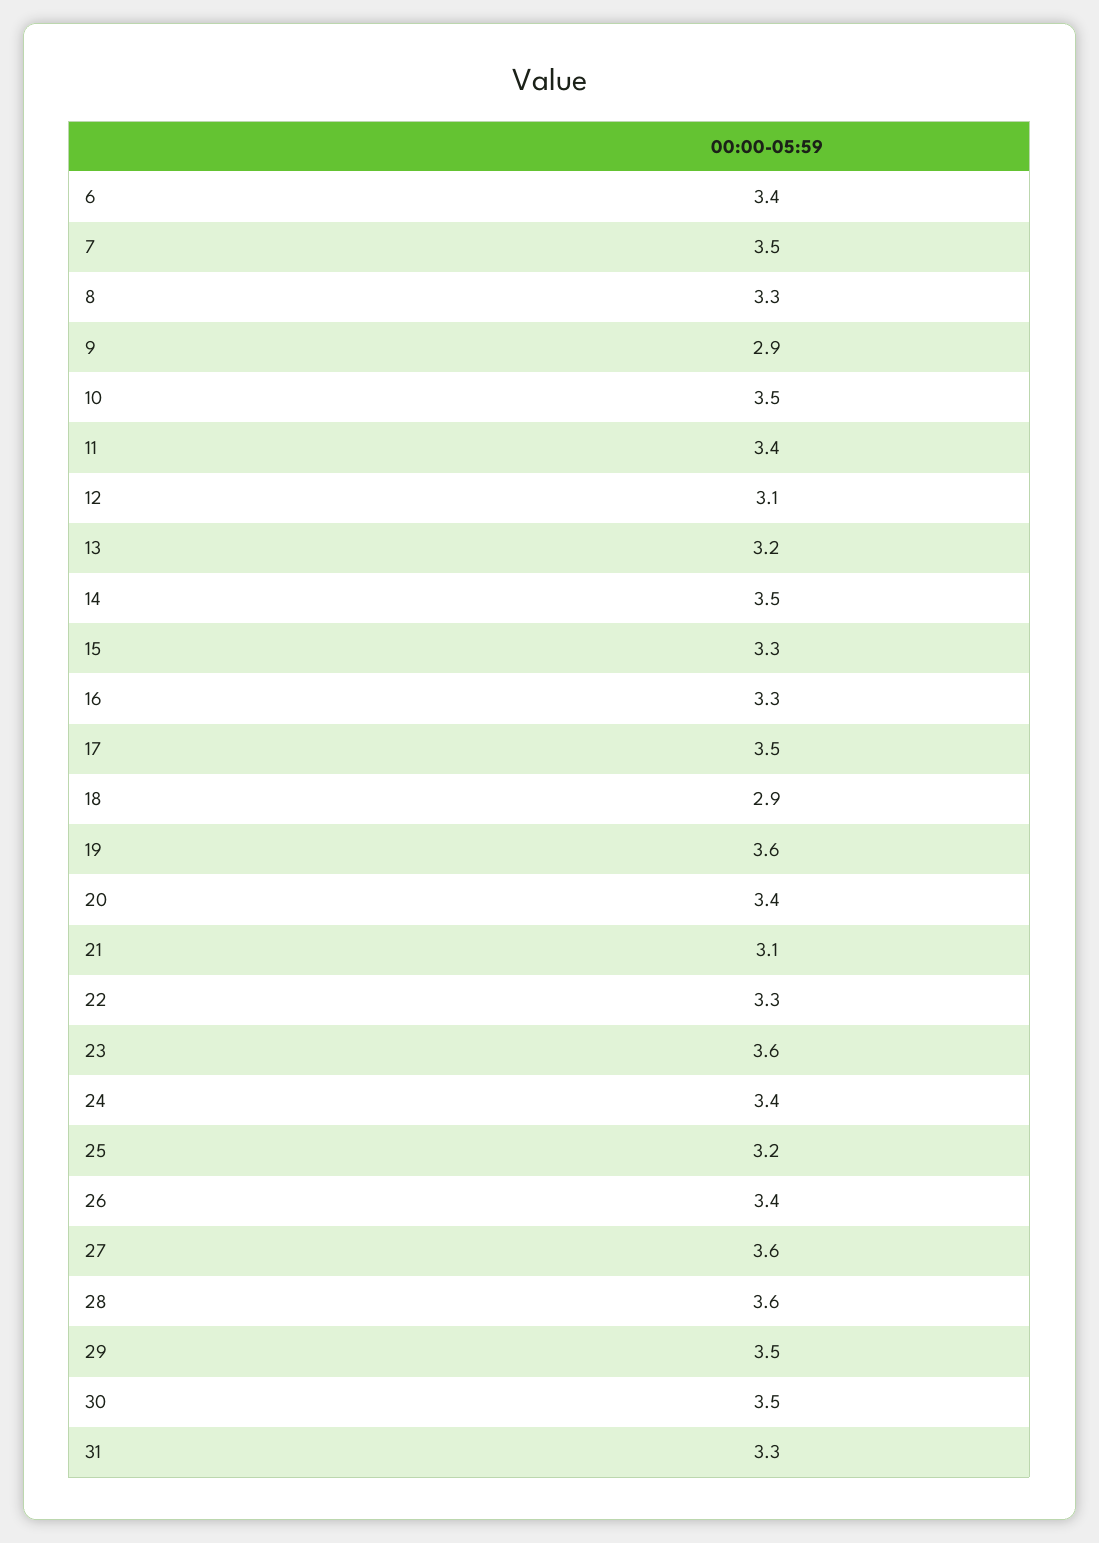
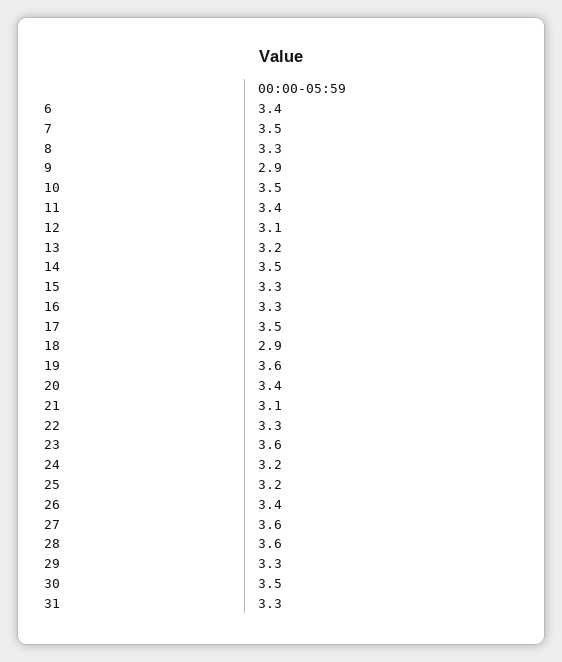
24: 3.4 -> 3.2
29: 3.5 -> 3.3

